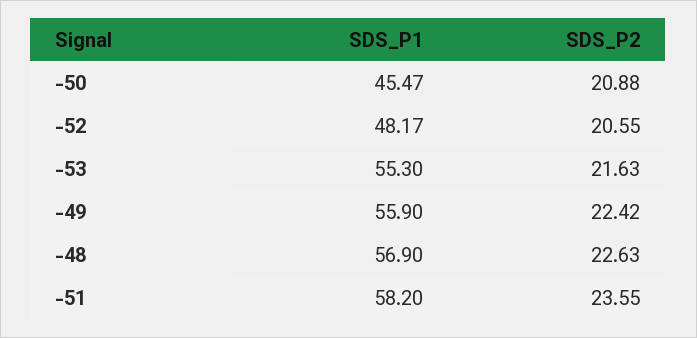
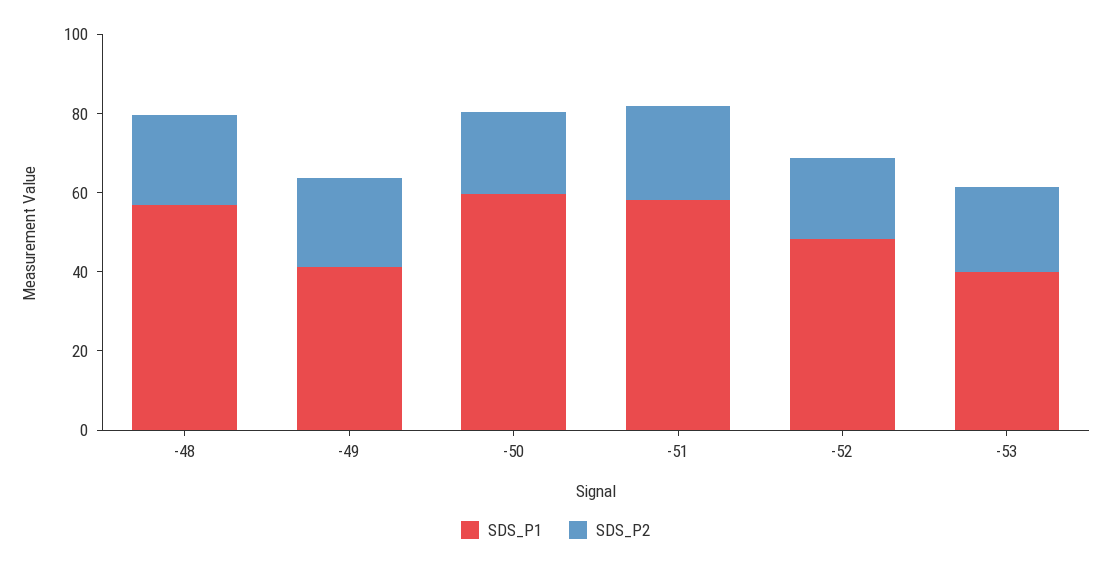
SDS_P1, -50: 45.47 -> 60
SDS_P1, -53: 55.3 -> 40
SDS_P1, -49: 55.9 -> 40

